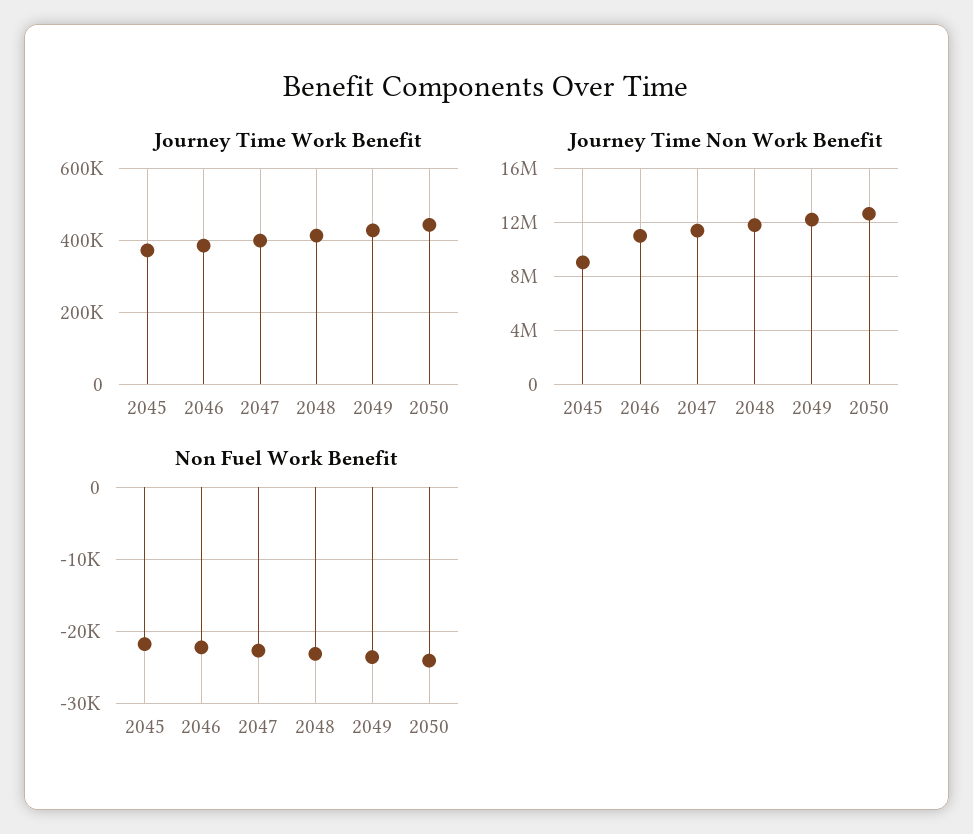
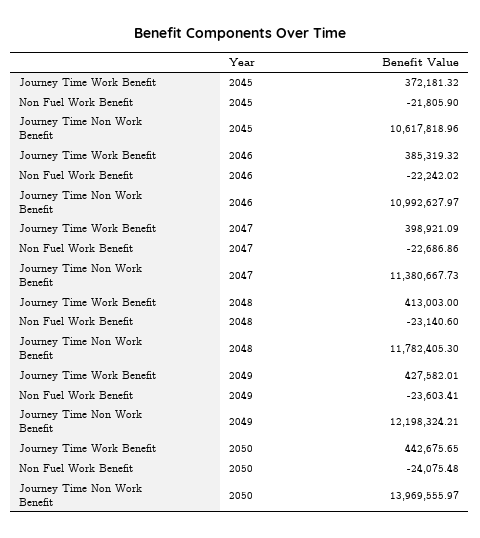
Journey Time Non Work Benefit, 2045: 9000000 -> 10617818.96
Journey Time Non Work Benefit, 2050: 12500000 -> 13969555.97

